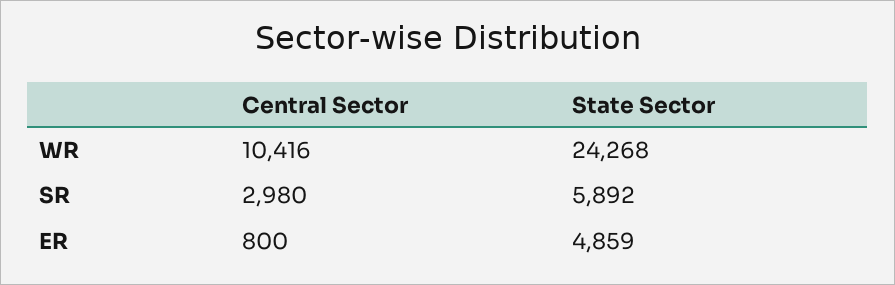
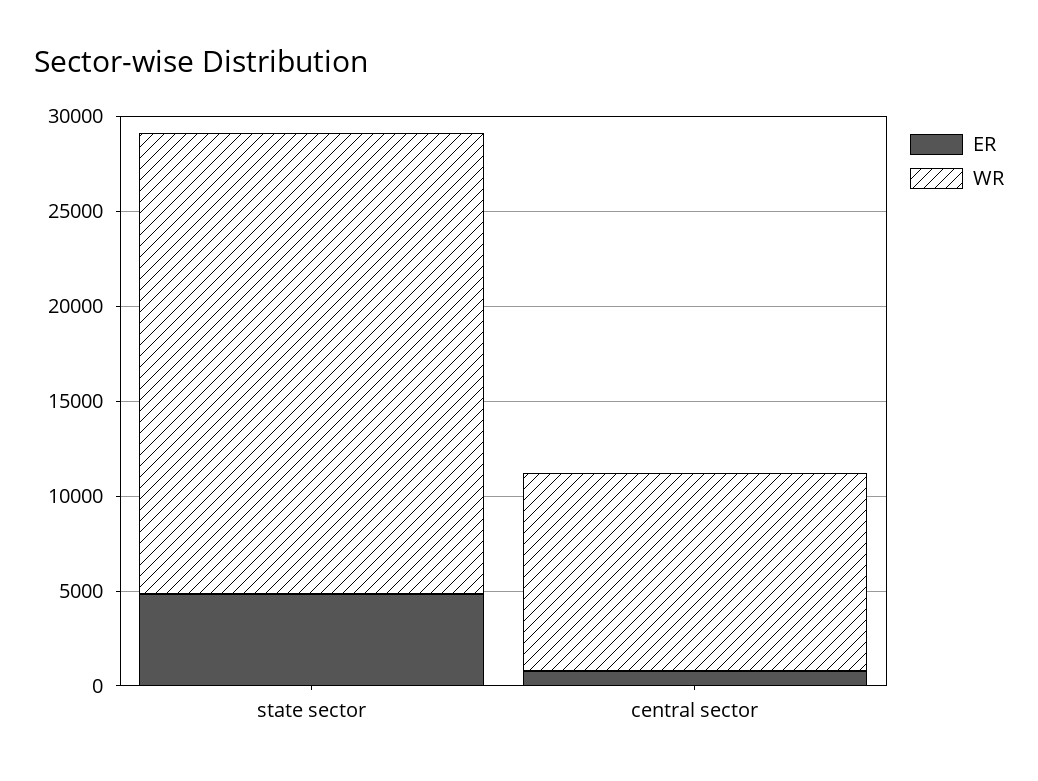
SR, Central Sector: 2980 -> none
SR, State Sector: 5892 -> none

